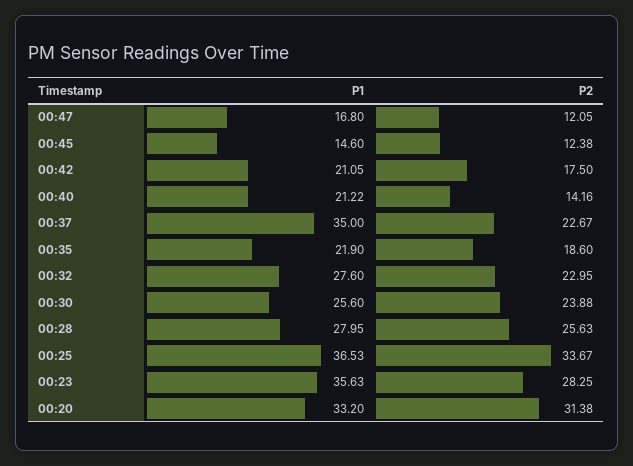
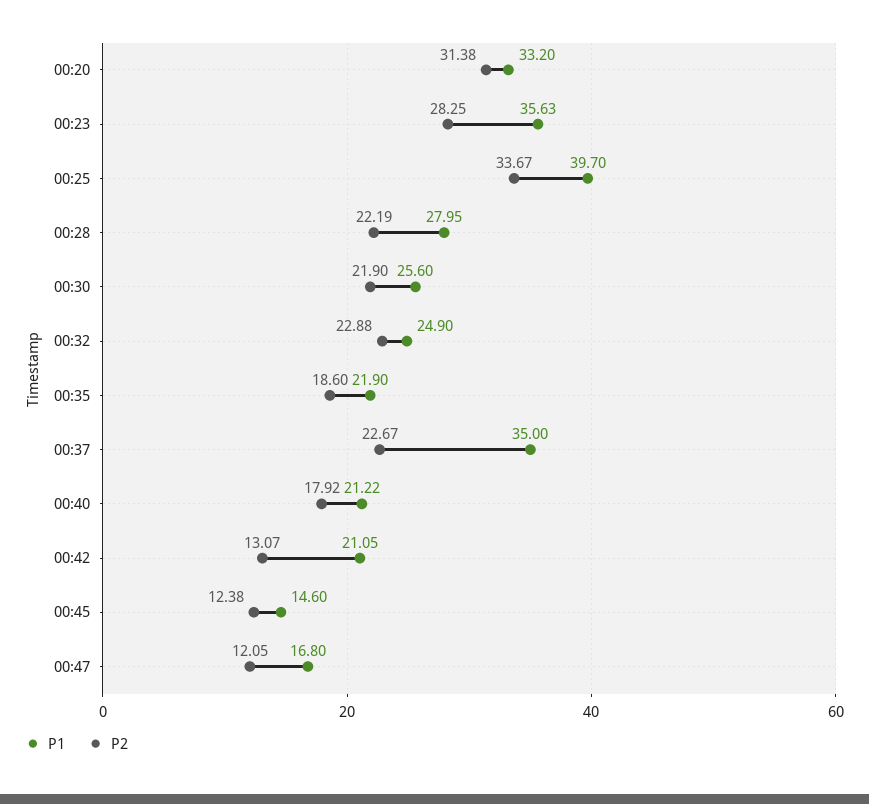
P2, 00:42: 17.5 -> 13.07
P2, 00:40: 14.16 -> 17.92
P1, 00:32: 27.6 -> 24.9
P2, 00:32: 22.95 -> 22.88
P2, 00:30: 23.88 -> 21.9
P2, 00:28: 25.63 -> 22.19
P1, 00:25: 36.53 -> 39.7

